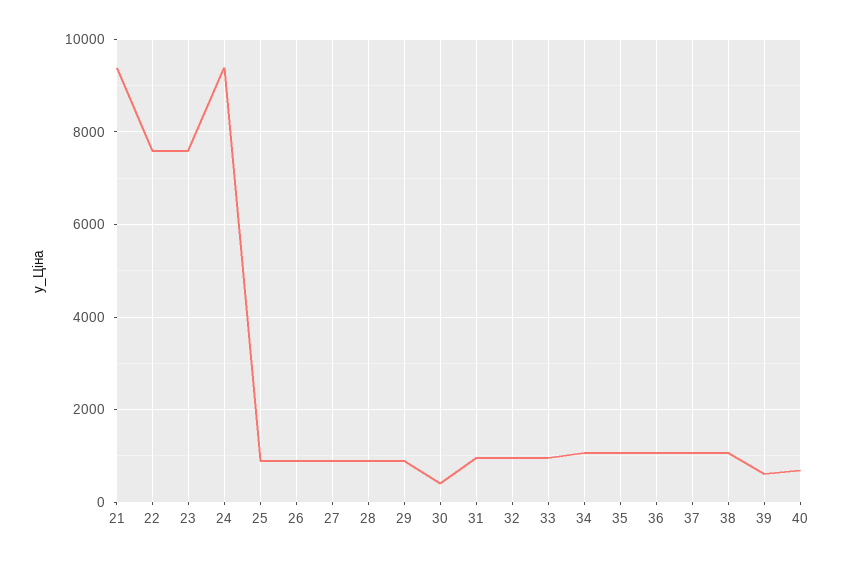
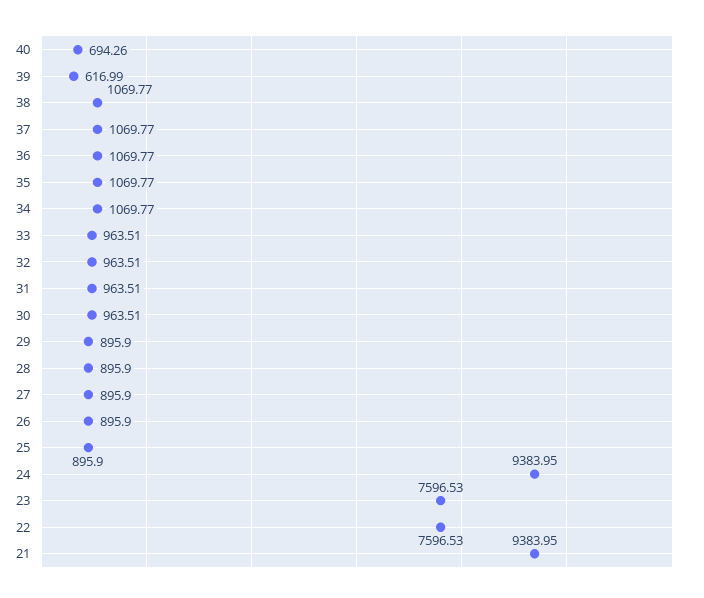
30: 400 -> 963.51

